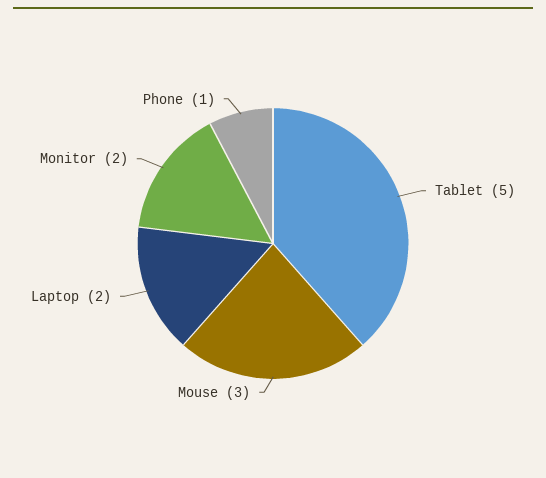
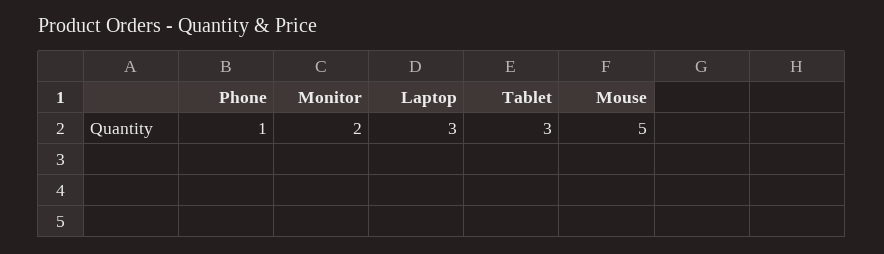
Tablet: 5 -> 3
Mouse: 3 -> 5
Laptop: 2 -> 3

